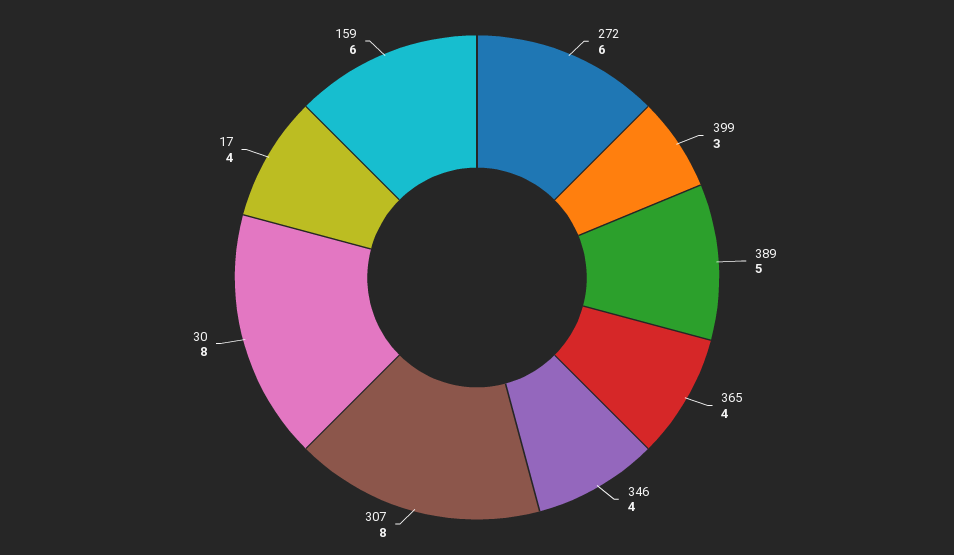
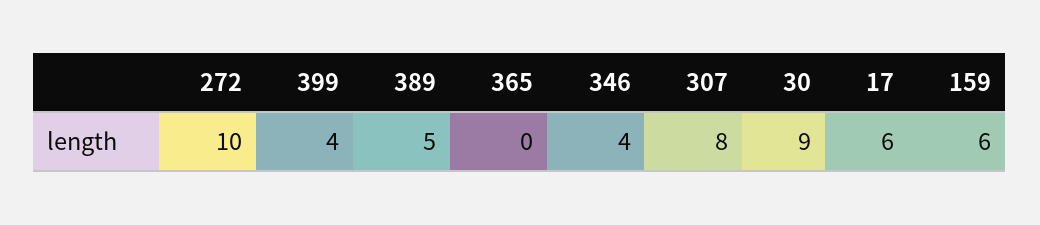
272: 6 -> 10
399: 3 -> 4
365: 4 -> 0
30: 8 -> 9
17: 4 -> 6

